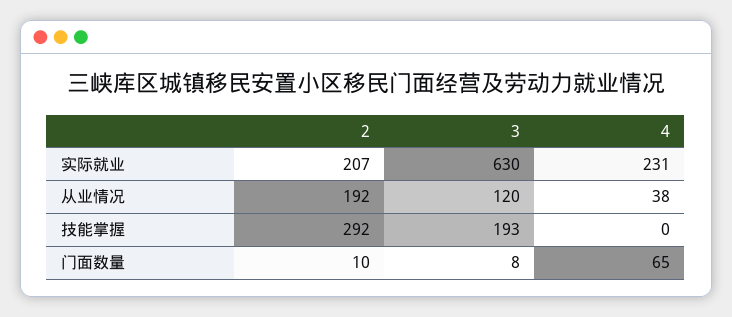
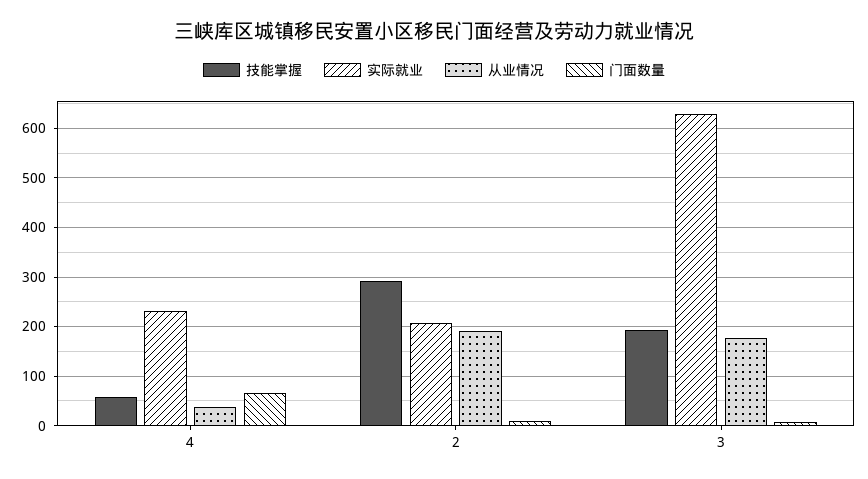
从业情况, 3: 120 -> 180
技能掌握, 4: 0 -> 60

